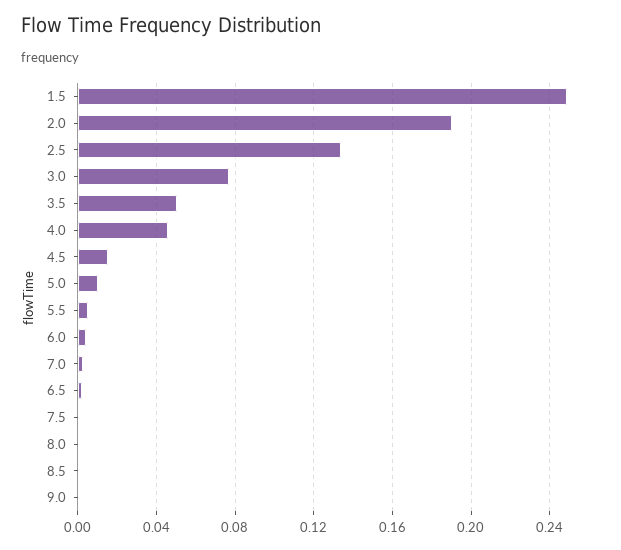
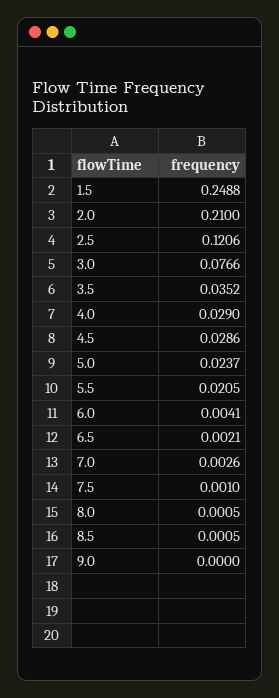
2.0: 0.19 -> 0.21
2.5: 0.135 -> 0.1206
3.5: 0.05 -> 0.0352
4.0: 0.045 -> 0.029
4.5: 0.015 -> 0.0286
5.0: 0.01 -> 0.0237
5.5: 0.005 -> 0.0205

